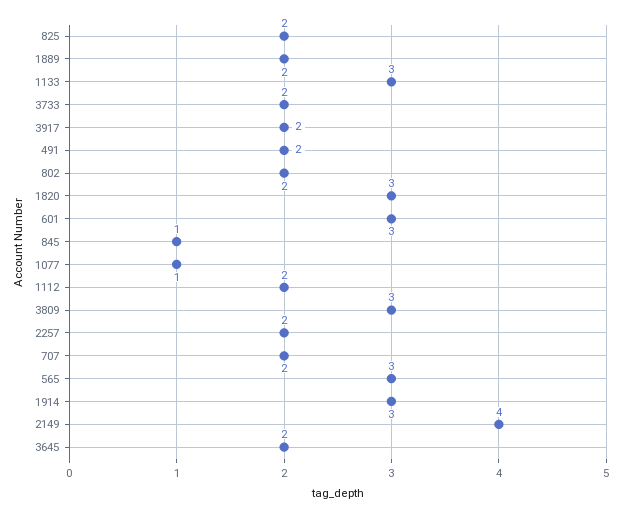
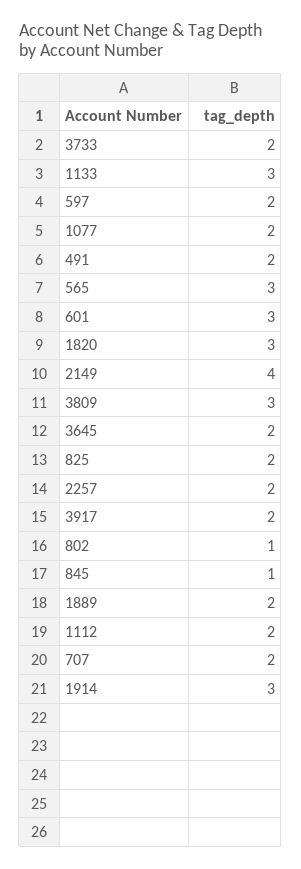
802: 2 -> 1
1077: 1 -> 2
597: none -> 2

